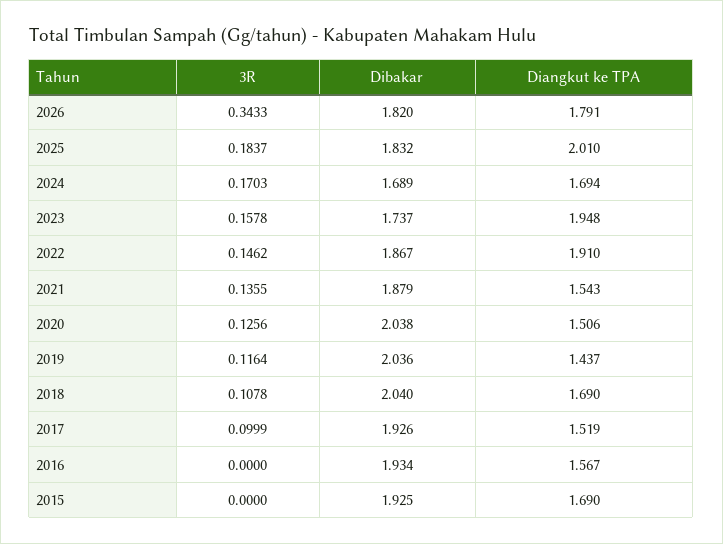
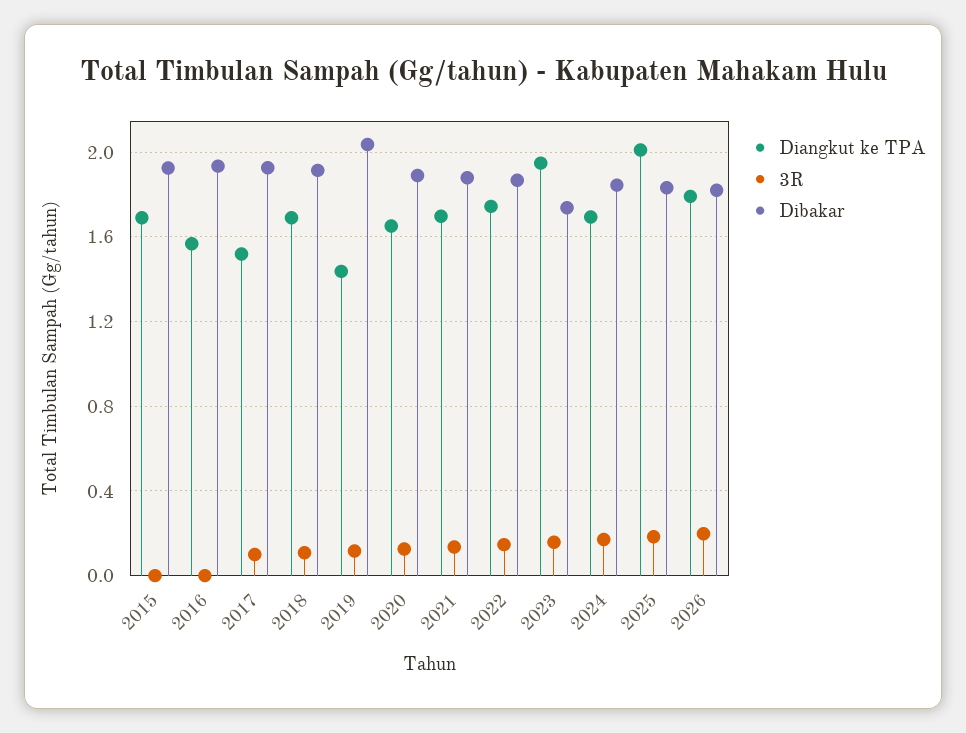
3R, 2026: 0.3433 -> 0.2
Dibakar, 2024: 1.689 -> 1.85
Diangkut ke TPA, 2022: 1.91 -> 1.75
Diangkut ke TPA, 2021: 1.543 -> 1.7
Dibakar, 2020: 2.038 -> 1.9
Diangkut ke TPA, 2020: 1.506 -> 1.65
Dibakar, 2018: 2.04 -> 1.9

